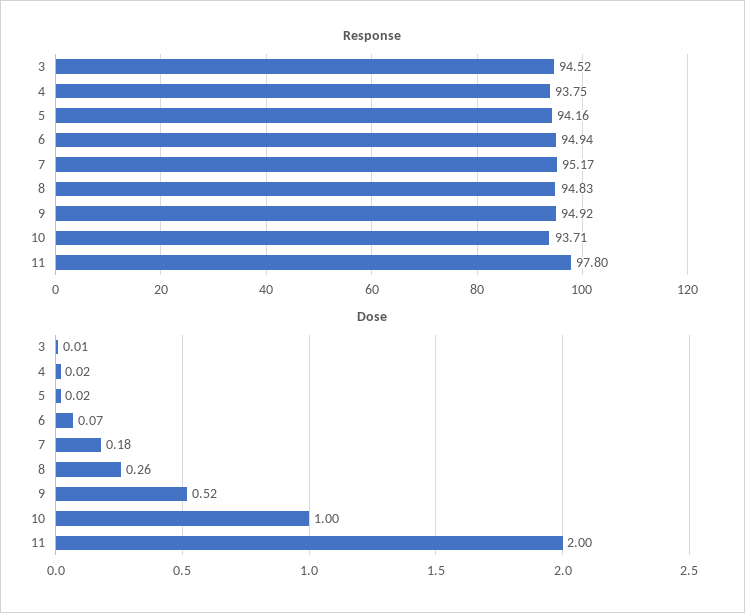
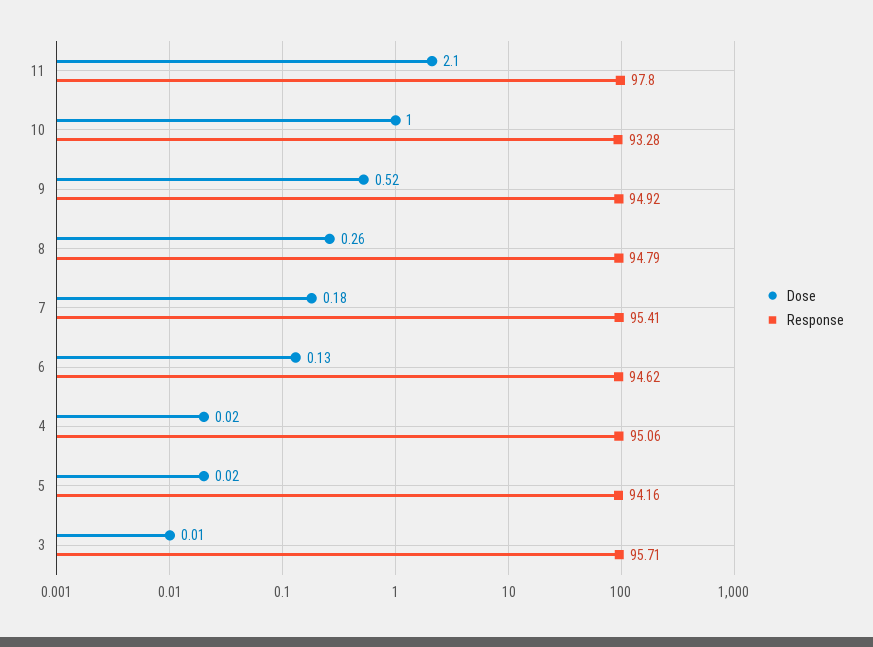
Response, 3: 94.52 -> 95.71
Response, 4: 93.75 -> 95.06
Response, 6: 94.94 -> 94.62
Response, 7: 95.17 -> 95.41
Response, 8: 94.83 -> 94.79
Response, 10: 93.71 -> 93.28
Dose, 6: 0.07 -> 0.13
Dose, 11: 2 -> 2.1

